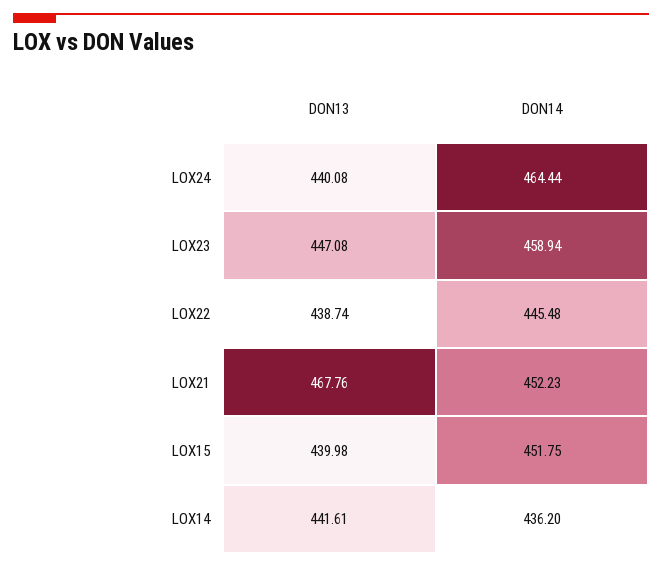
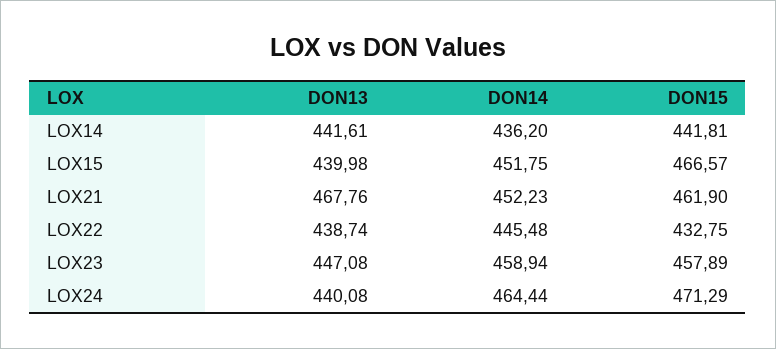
DON15, LOX14: none -> 441.81
DON15, LOX15: none -> 466.57
DON15, LOX21: none -> 461.9
DON15, LOX22: none -> 432.75
DON15, LOX23: none -> 457.89
DON15, LOX24: none -> 471.29

